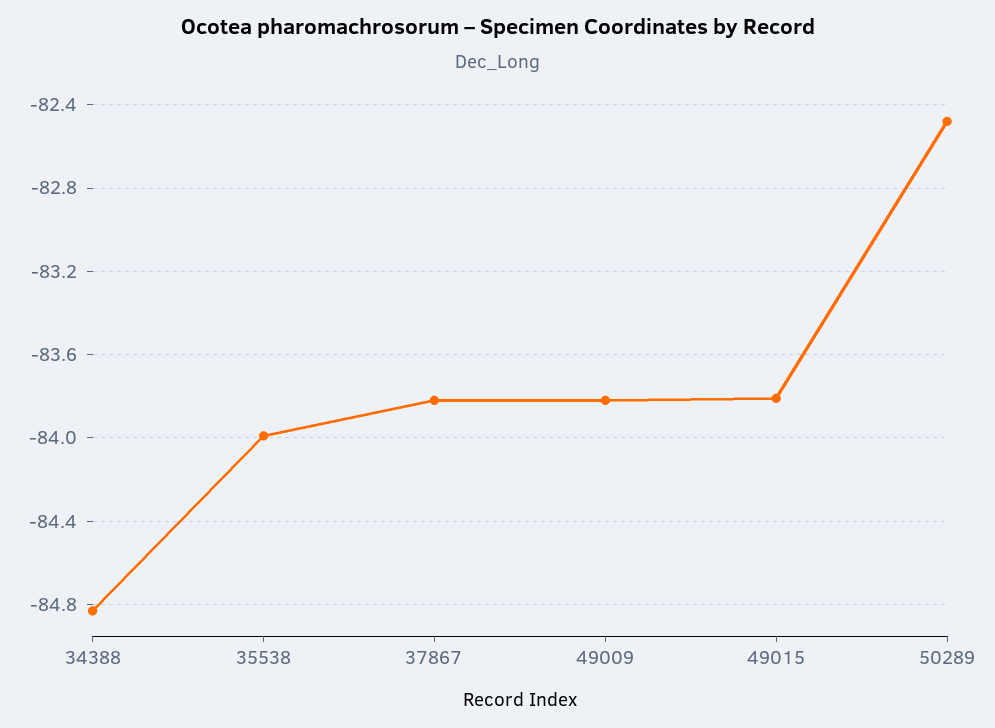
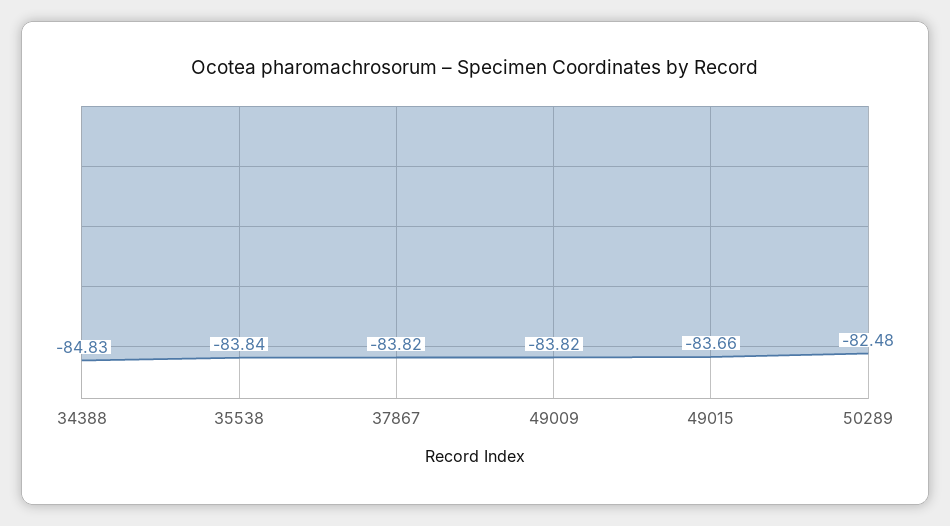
35538: -84 -> -83.84
49015: -83.8 -> -83.66

